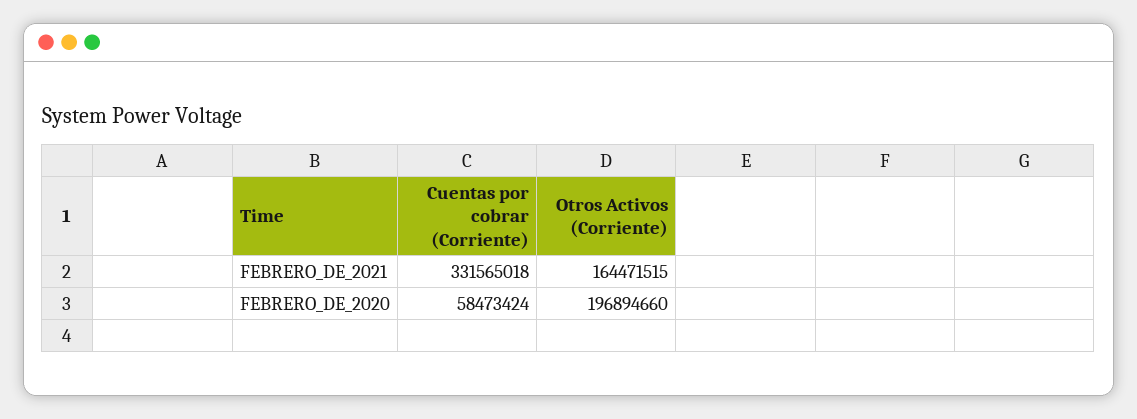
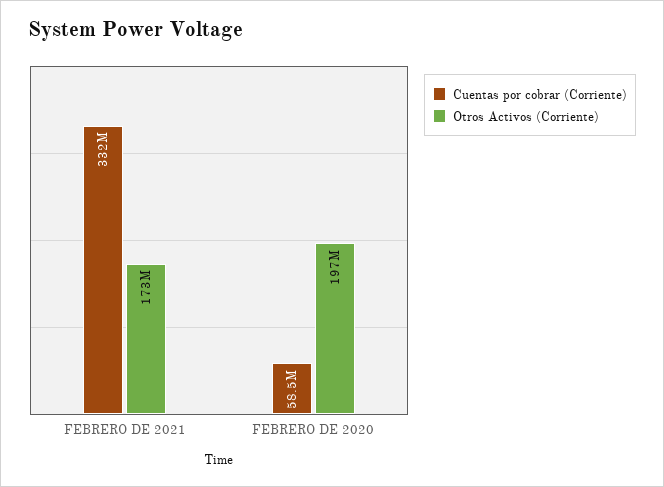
Otros Activos (Corriente), FEBRERO_DE_2021: 164471515 -> 173000000

